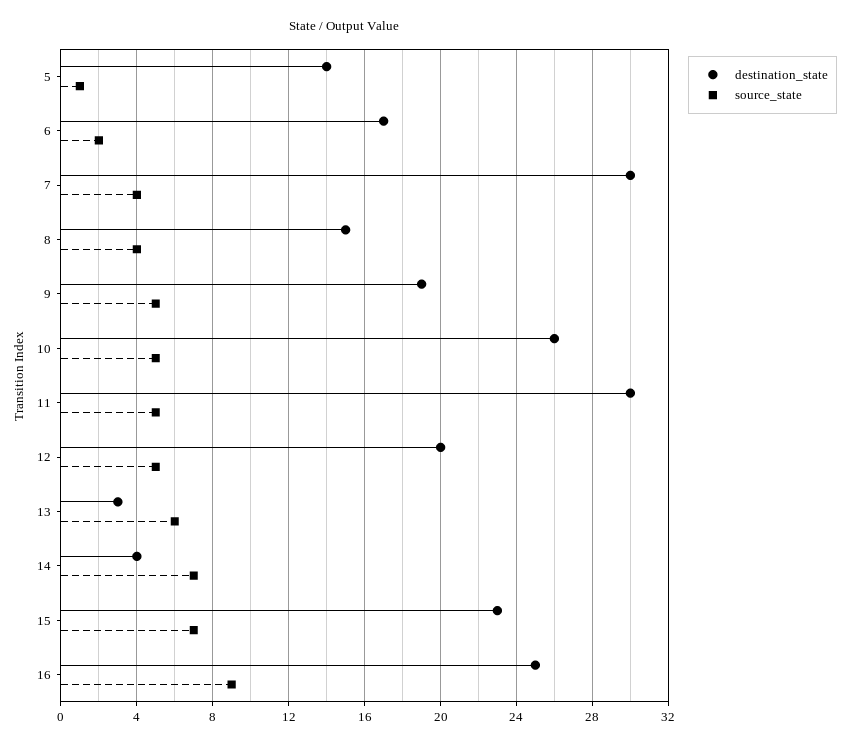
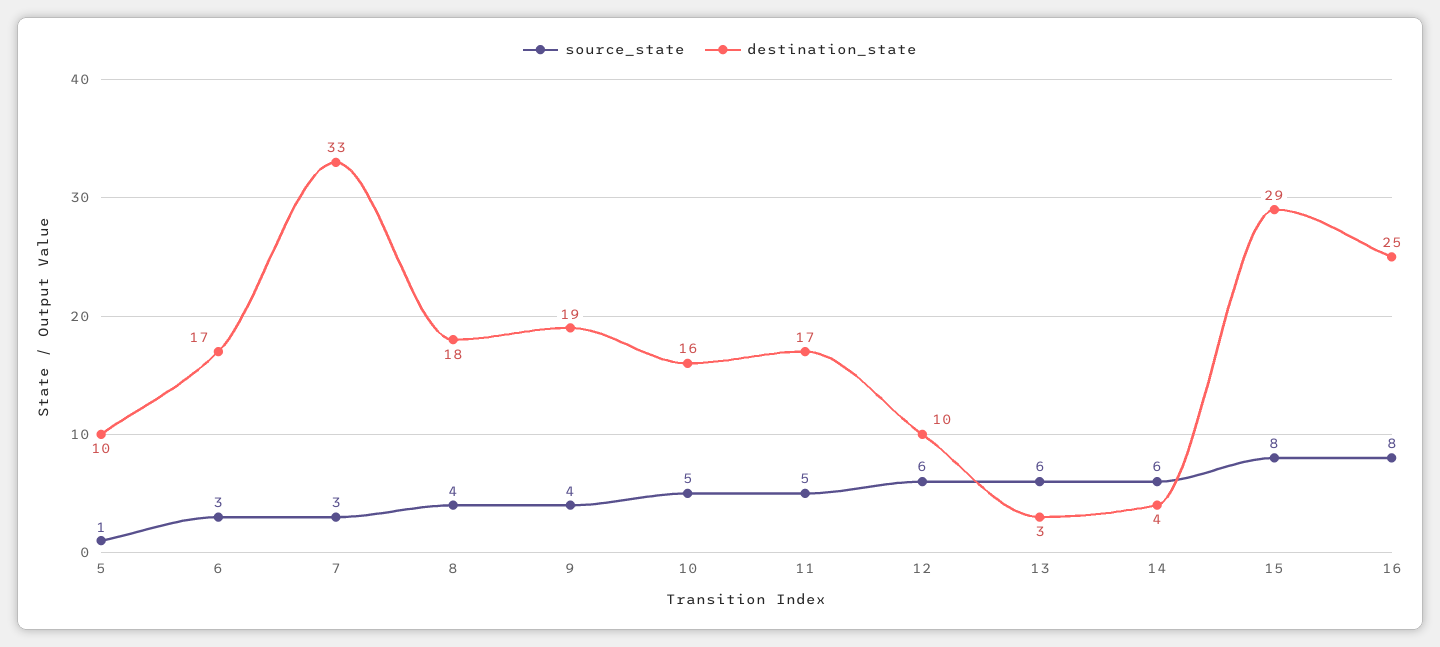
destination_state, 5: 14 -> 10
source_state, 6: 2 -> 3
destination_state, 7: 30 -> 33
source_state, 7: 4 -> 3
destination_state, 8: 15 -> 18
source_state, 9: 5 -> 4
destination_state, 10: 26 -> 16
destination_state, 11: 30 -> 17
destination_state, 12: 20 -> 10
source_state, 12: 5 -> 6
source_state, 14: 7 -> 6
destination_state, 15: 23 -> 29
source_state, 15: 7 -> 8
source_state, 16: 9 -> 8

